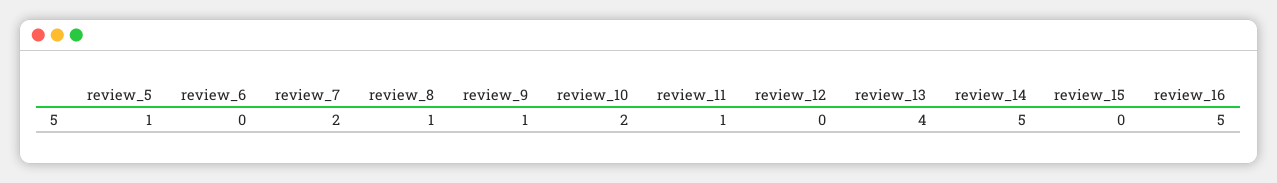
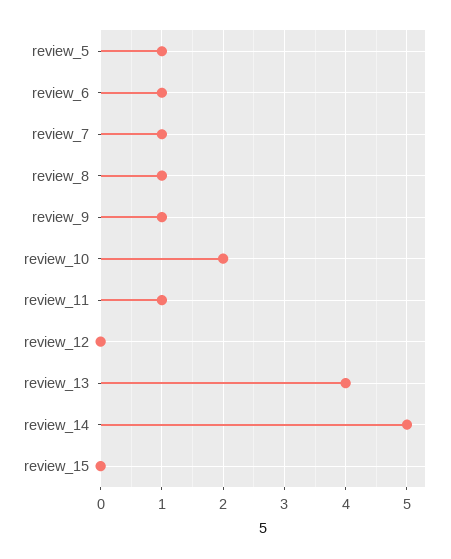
review_6: 0 -> 1
review_7: 2 -> 1
review_16: 5 -> none

